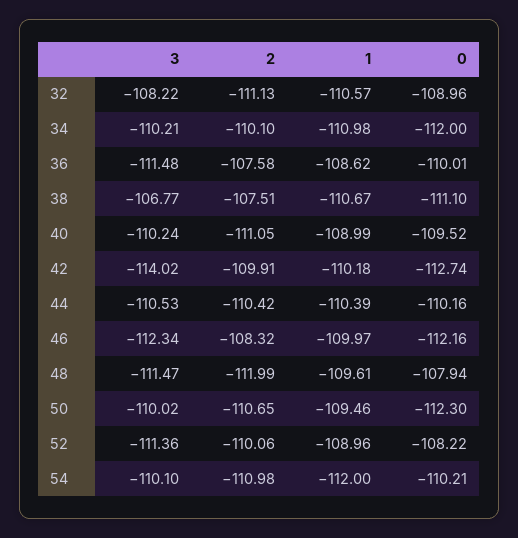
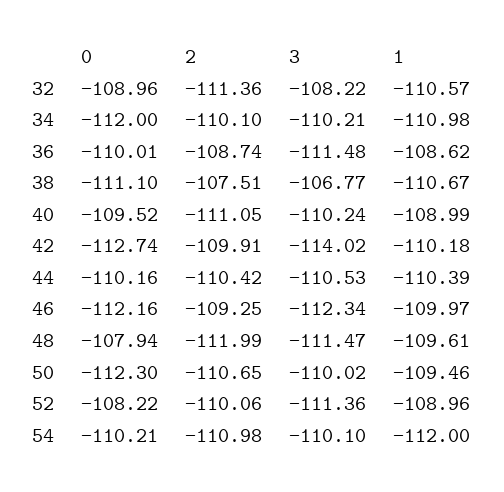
2, 32: -111.13 -> -111.36
2, 36: -107.58 -> -108.74
2, 46: -108.32 -> -109.25

